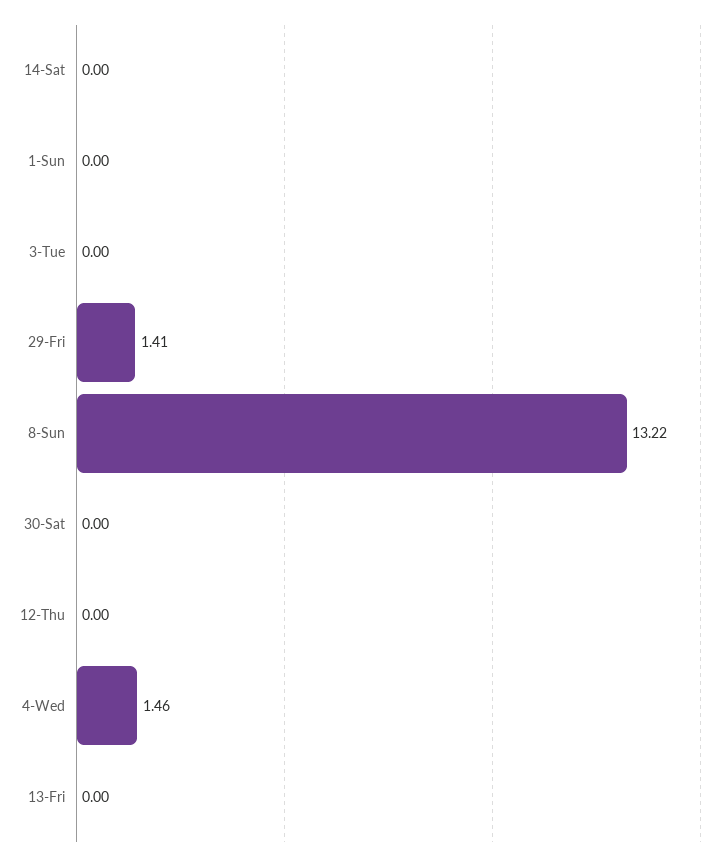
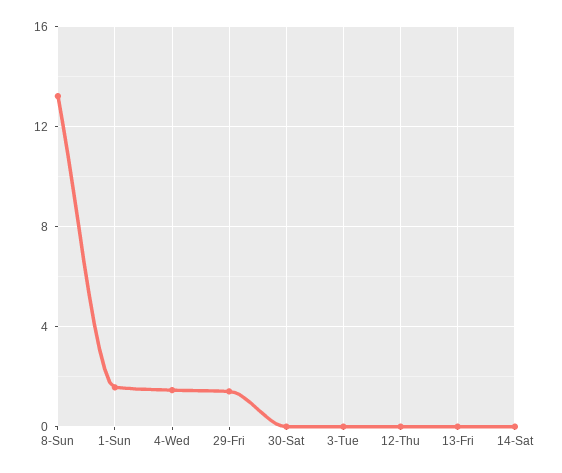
1-Sun: 0 -> 1.5

